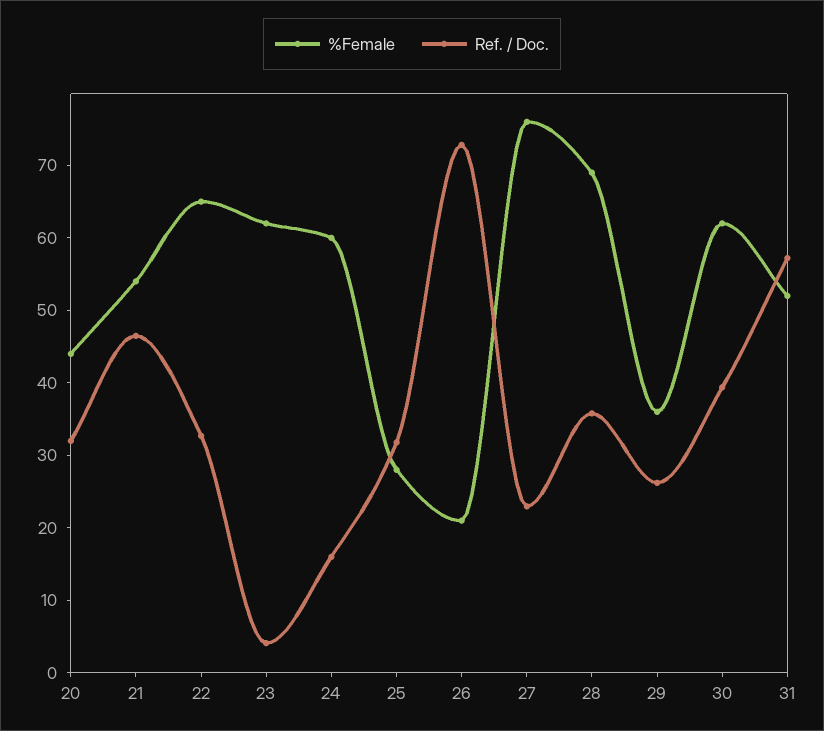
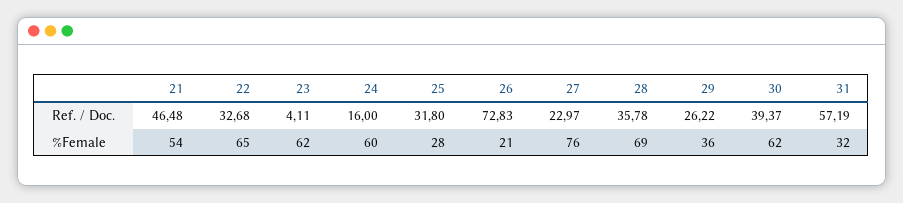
%Female, 20: 44 -> none
Ref. / Doc., 20: 32 -> none
%Female, 31: 52 -> 32

